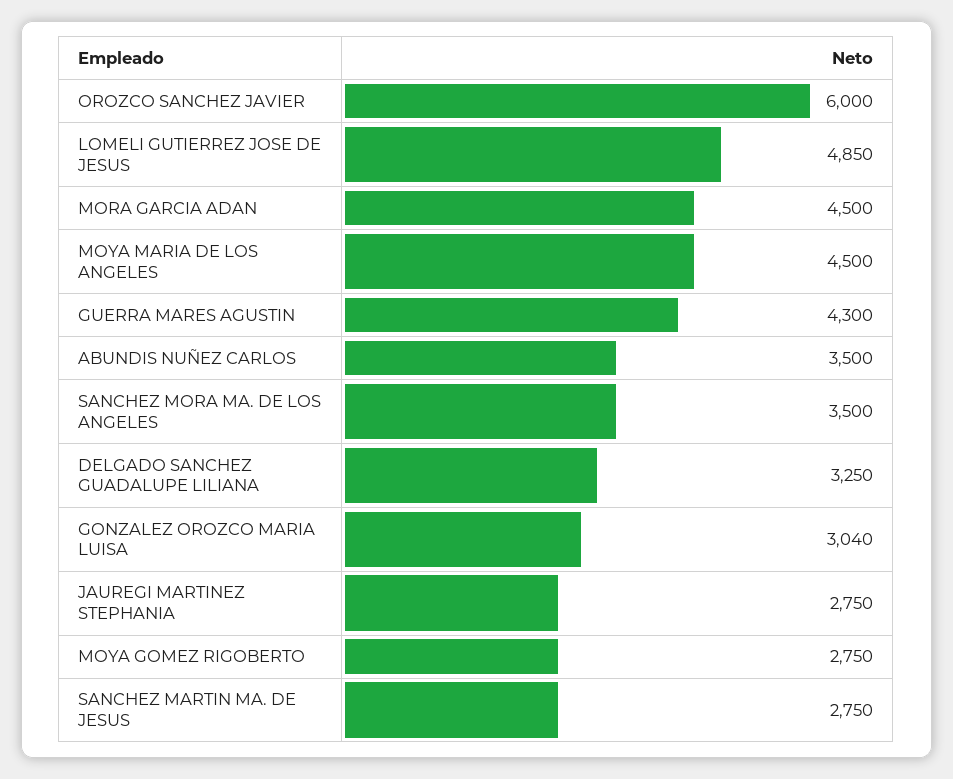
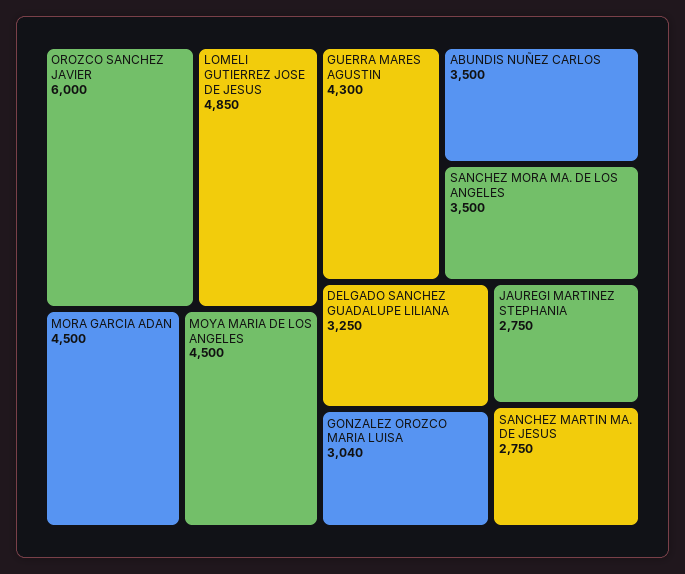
MOYA GOMEZ RIGOBERTO: 2750 -> none

